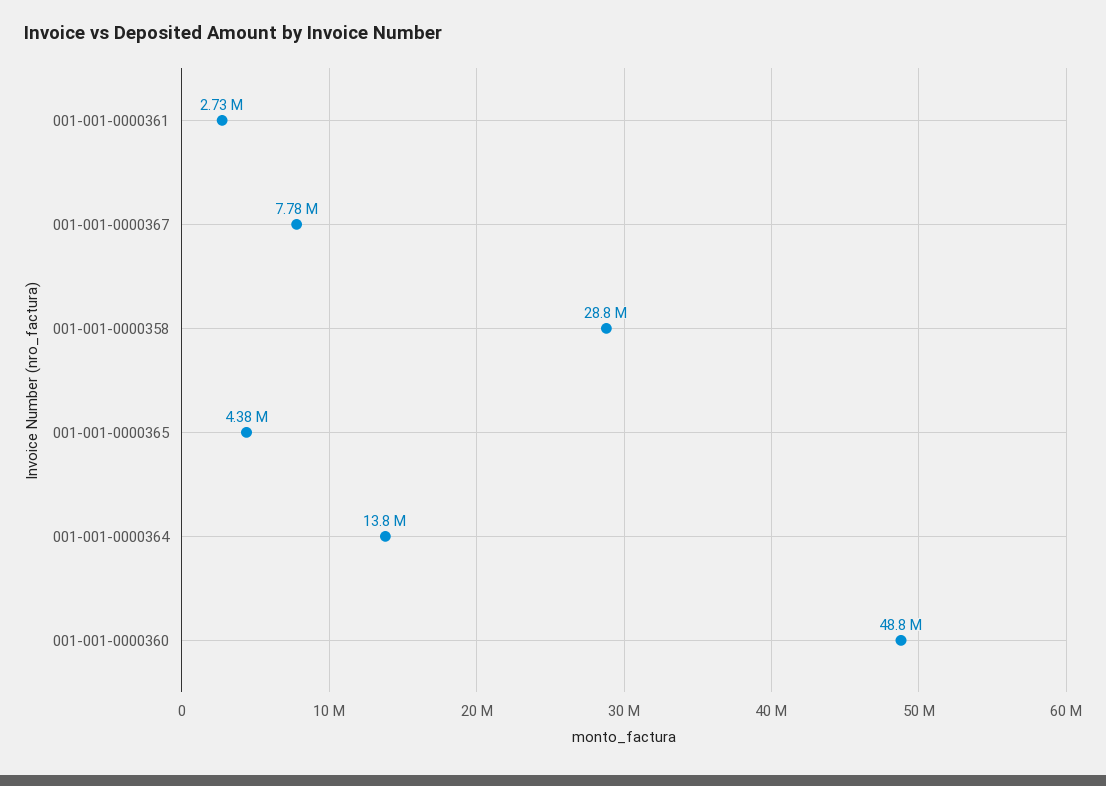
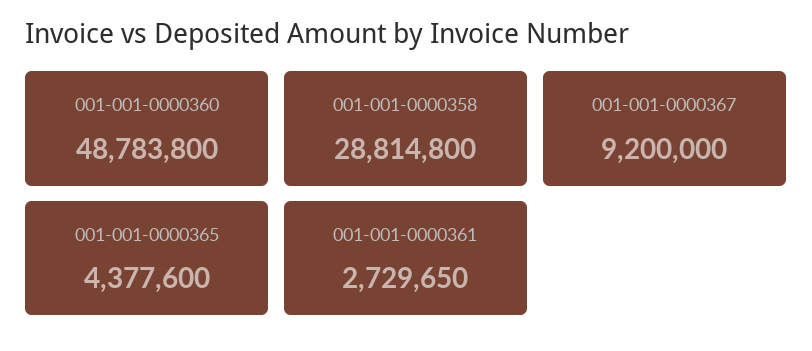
001-001-0000367: 7780000 -> 9200000
001-001-0000364: 13800000 -> none

